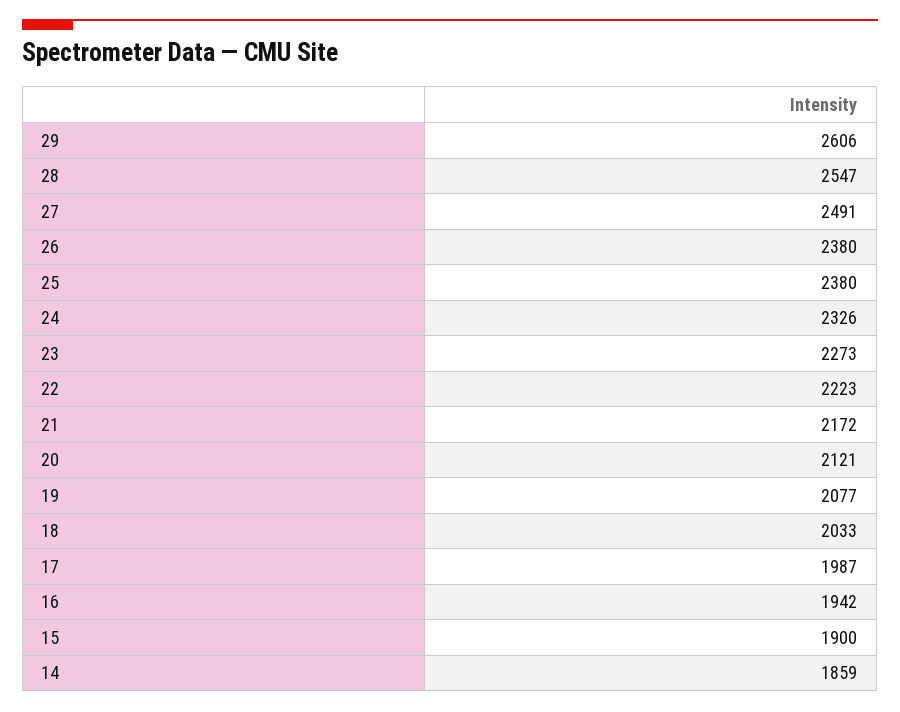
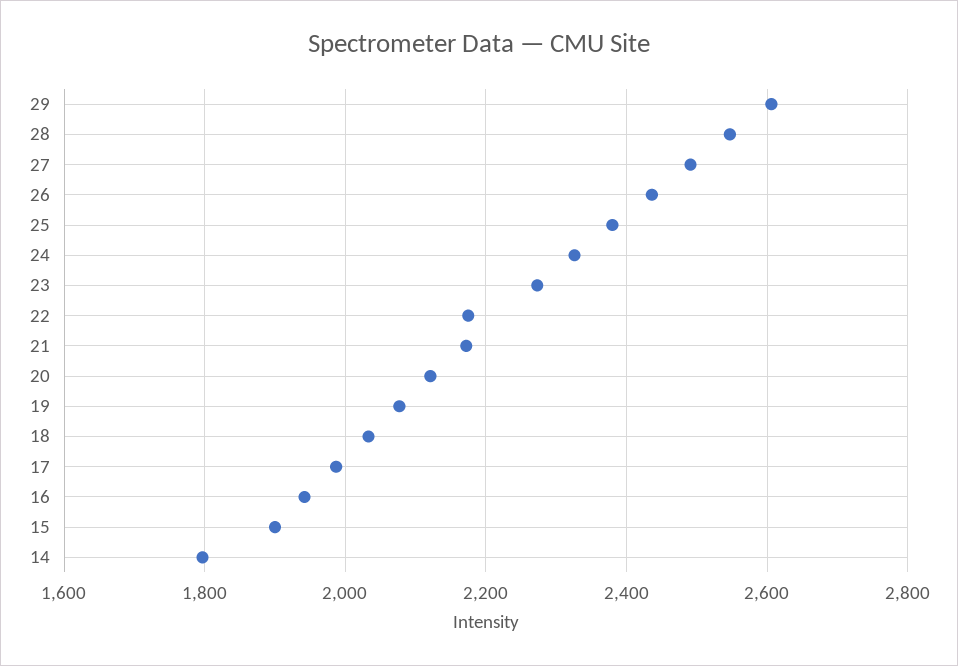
26: 2380 -> 2440
22: 2223 -> 2180
14: 1859 -> 1800

